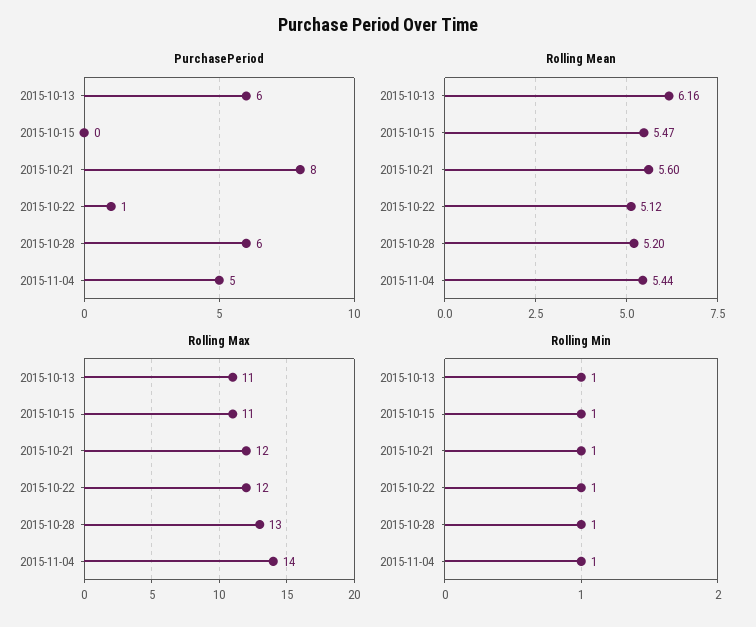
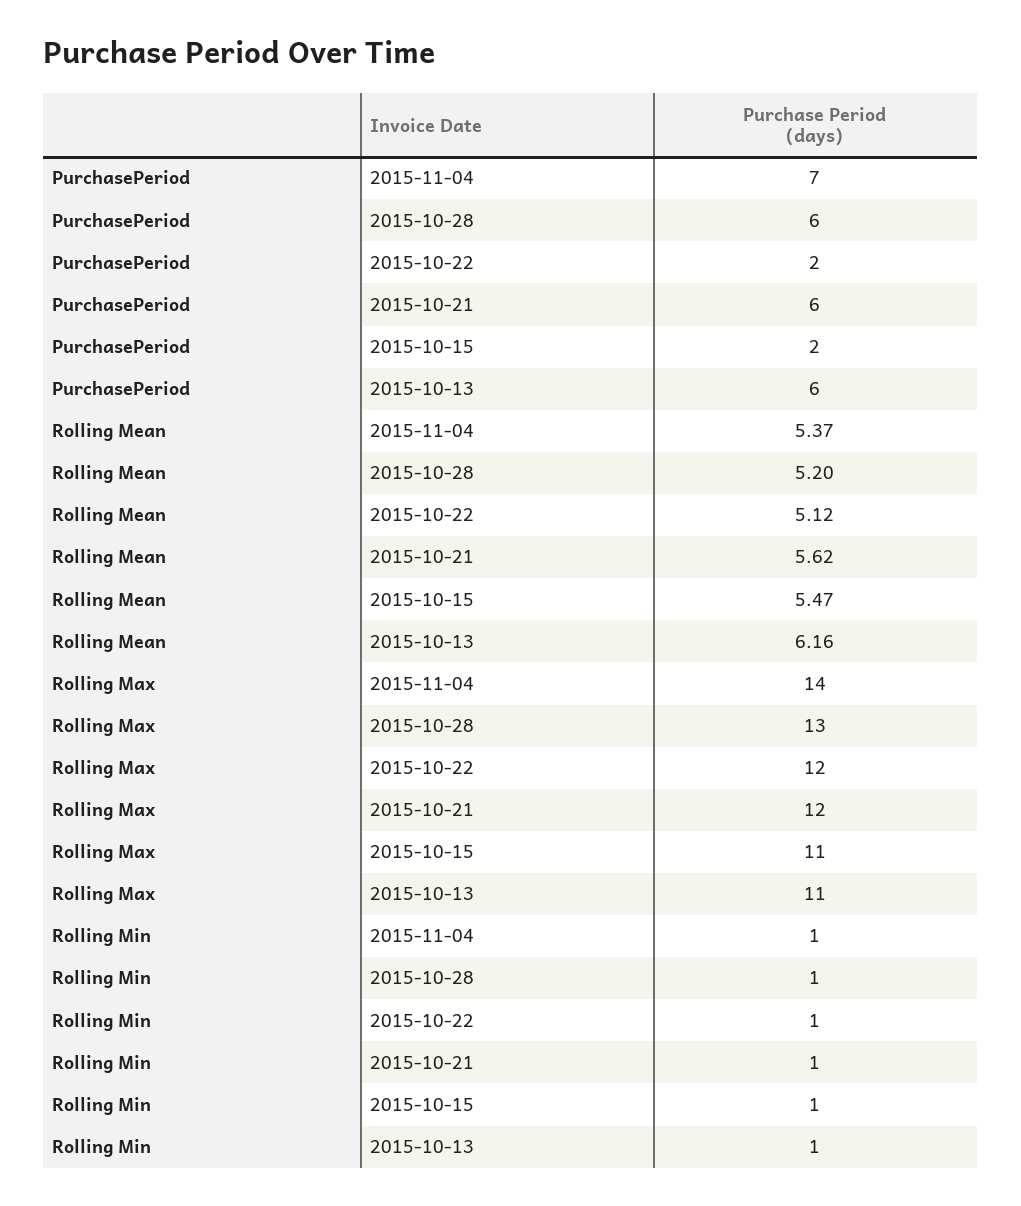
PurchasePeriod, 2015-10-15: 0 -> 2
PurchasePeriod, 2015-10-21: 8 -> 6
PurchasePeriod, 2015-10-22: 1 -> 2
PurchasePeriod, 2015-11-04: 5 -> 7
Rolling Mean, 2015-10-21: 5.6 -> 5.62
Rolling Mean, 2015-11-04: 5.44 -> 5.37

